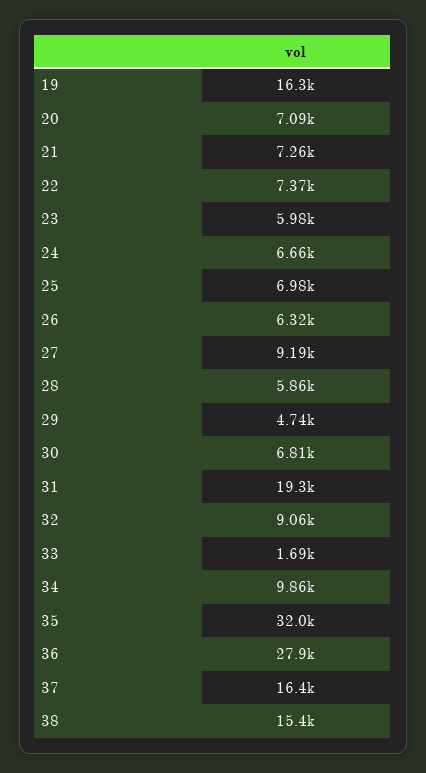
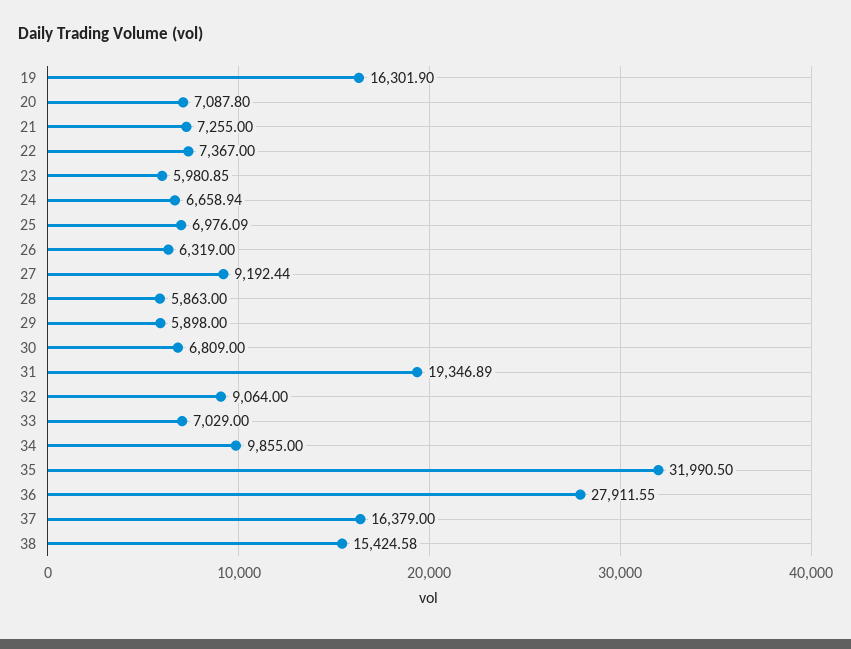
29: 4740 -> 5898
33: 1690 -> 7029

